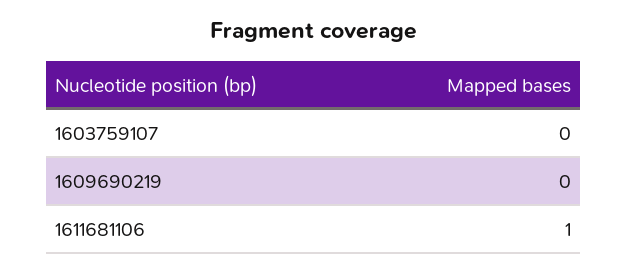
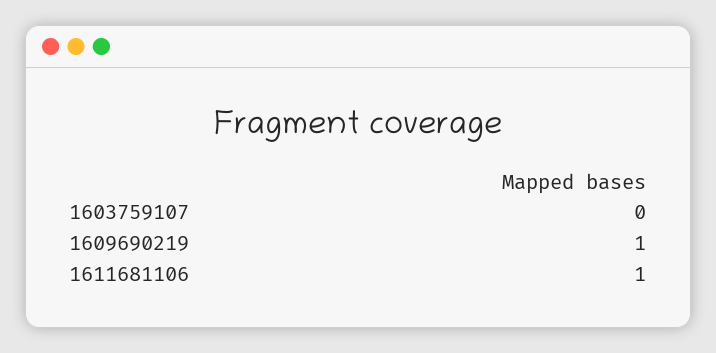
1609690219: 0 -> 1

